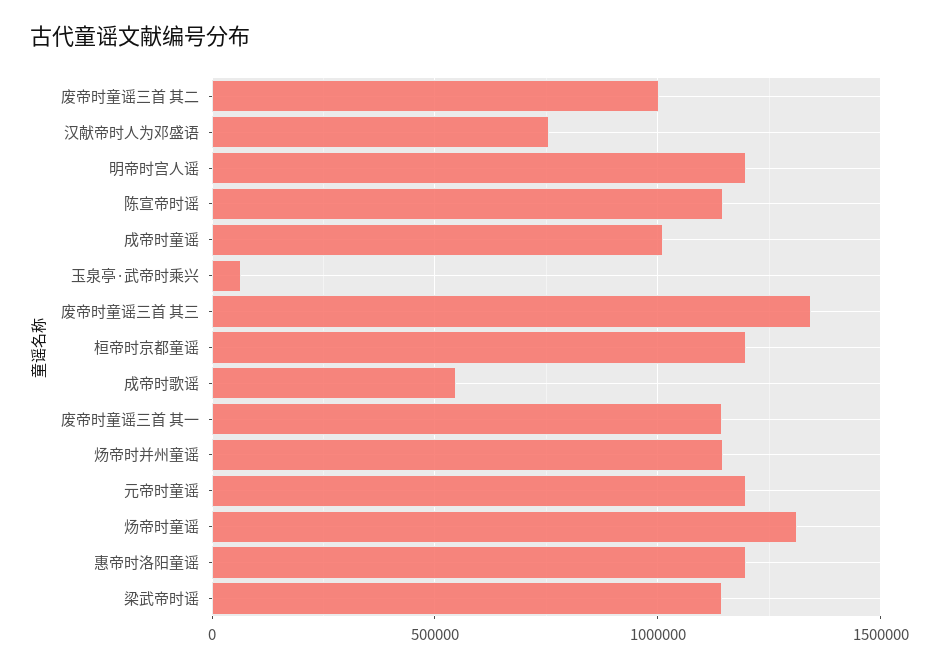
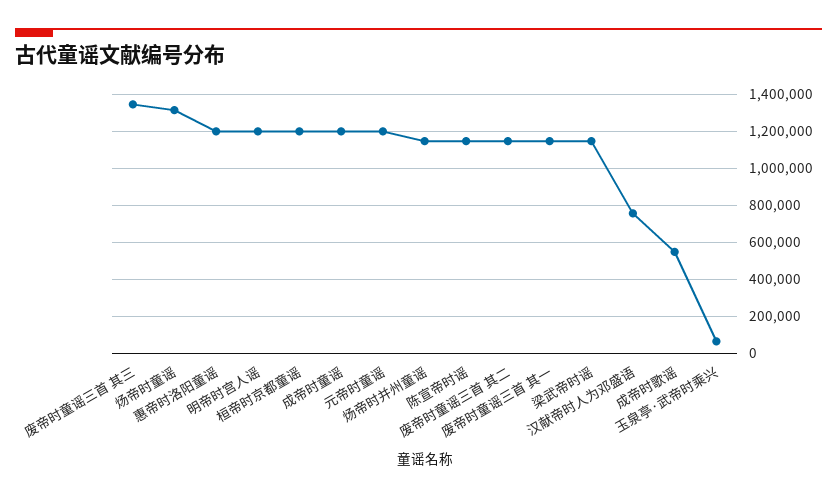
废帝时童谣三首 其二: 1000000 -> 1150000
成帝时童谣: 1000000 -> 1200000

